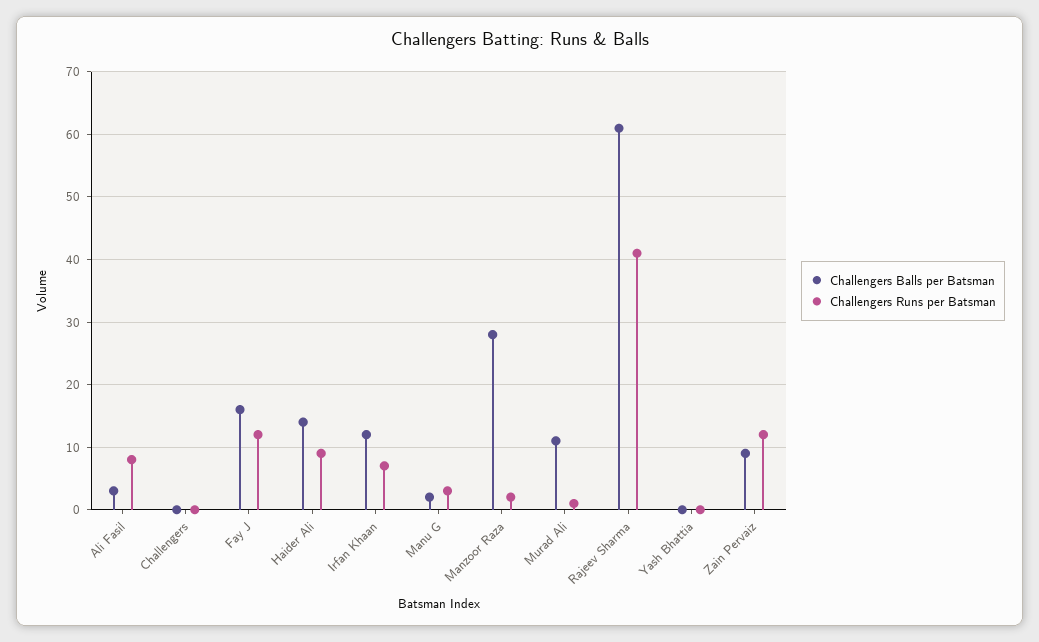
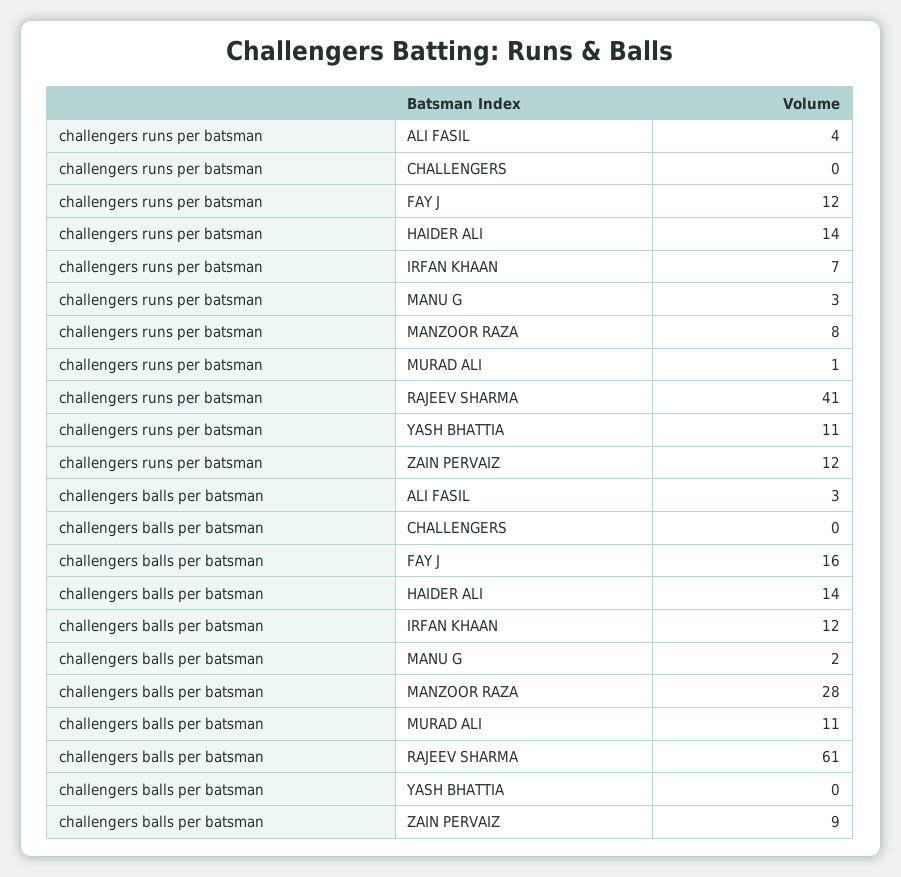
Challengers Runs per Batsman, Ali Fasil: 8 -> 4
Challengers Runs per Batsman, Haider Ali: 9 -> 14
Challengers Runs per Batsman, Manzoor Raza: 2 -> 8
Challengers Runs per Batsman, Yash Bhattia: 0 -> 11

